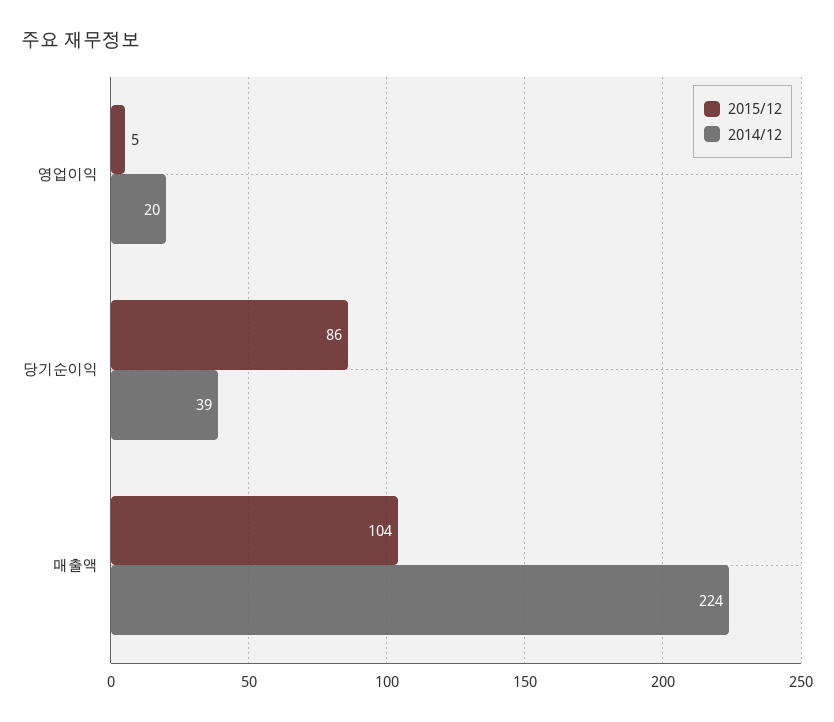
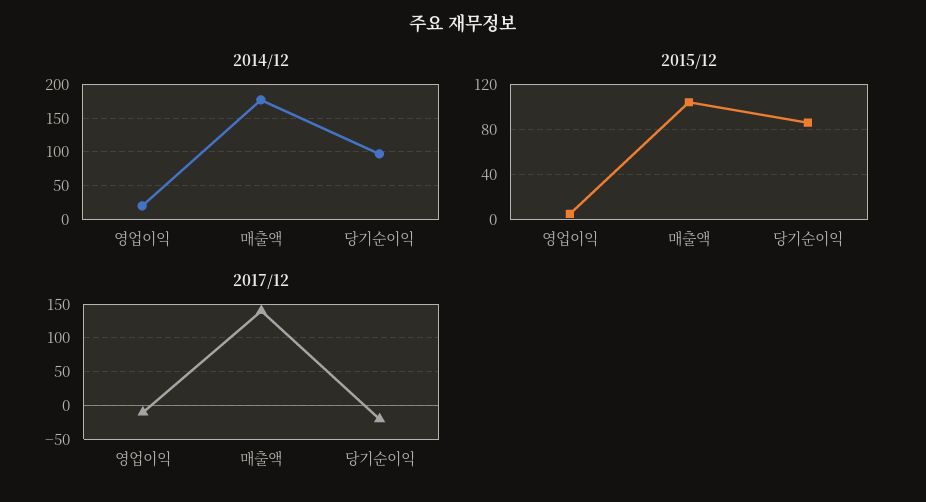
2014/12, 당기순이익: 39 -> 100
2014/12, 매출액: 224 -> 180
2017/12, 영업이익: none -> -10
2017/12, 매출액: none -> 140
2017/12, 당기순이익: none -> -20

